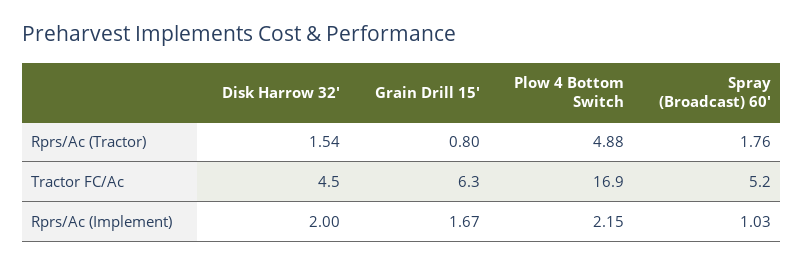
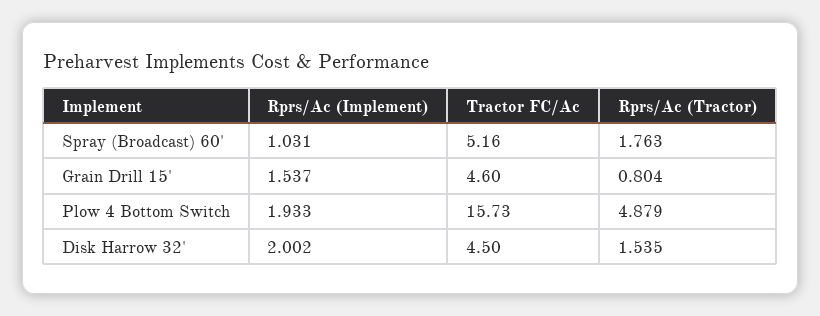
Grain Drill 15', Tractor FC/Ac: 6.3 -> 4.6
Plow 4 Bottom Switch, Tractor FC/Ac: 16.9 -> 15.73
Grain Drill 15', Rprs/Ac (Implement): 1.67 -> 1.537
Plow 4 Bottom Switch, Rprs/Ac (Implement): 2.15 -> 1.933

